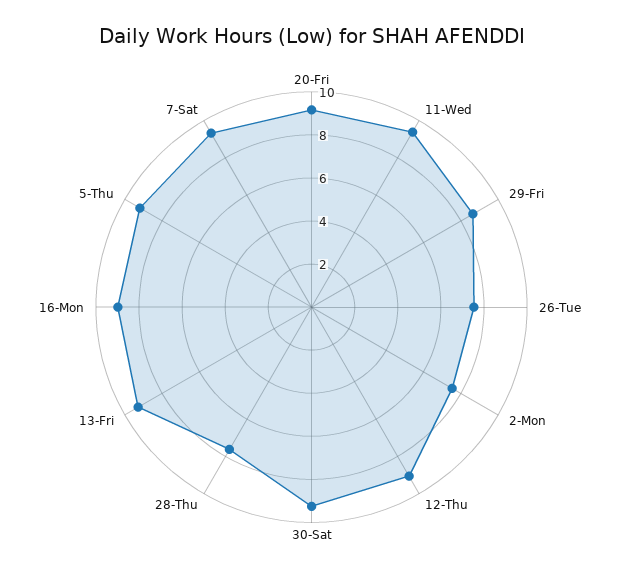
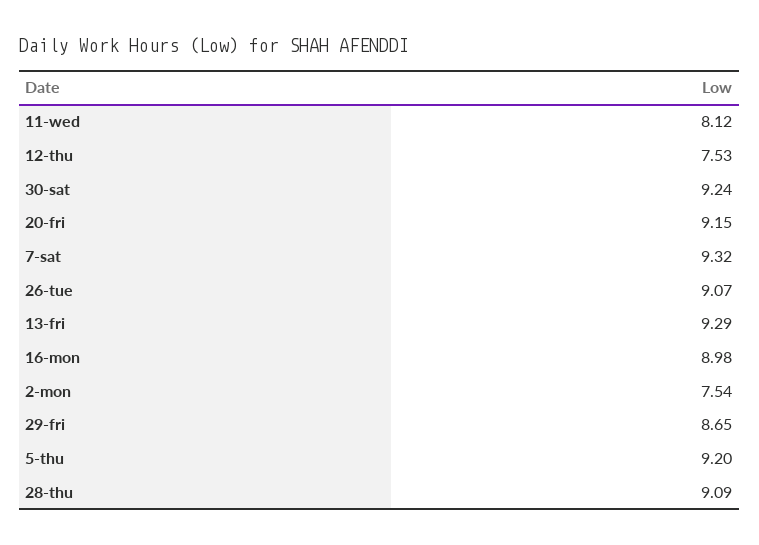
11-Wed: 9.5 -> 8.12
26-Tue: 7.5 -> 9.07
12-Thu: 9 -> 7.53
28-Thu: 7.5 -> 9.09

